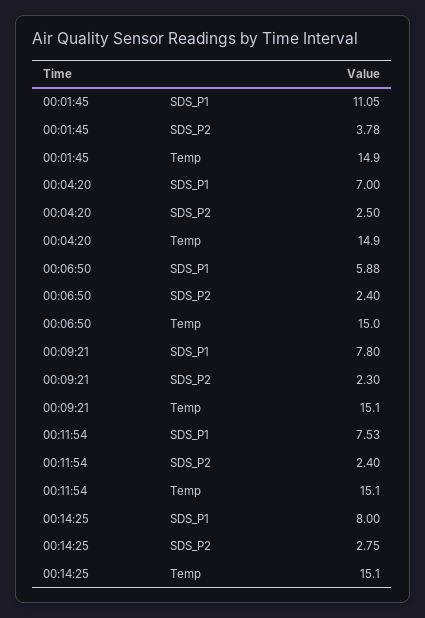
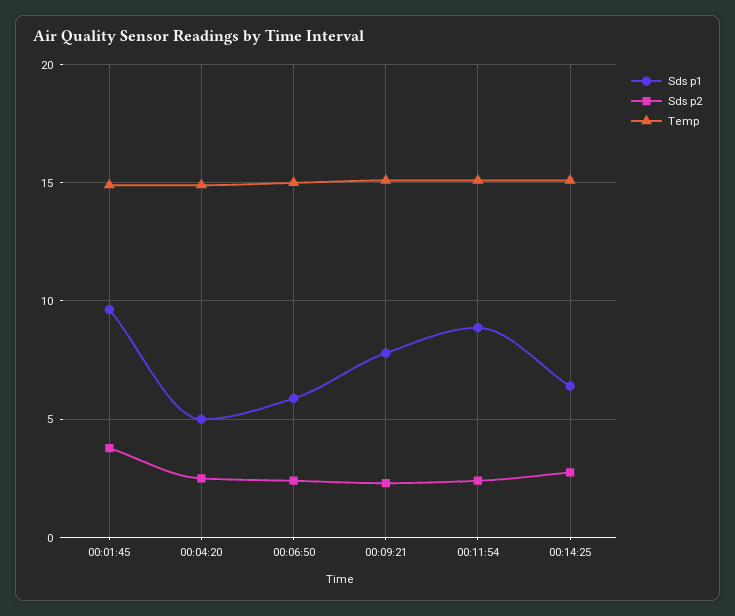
SDS_P1, 00:01:45: 11.05 -> 9.5
SDS_P1, 00:04:20: 7 -> 5
SDS_P1, 00:11:54: 7.53 -> 9
SDS_P1, 00:14:25: 8 -> 6.5

